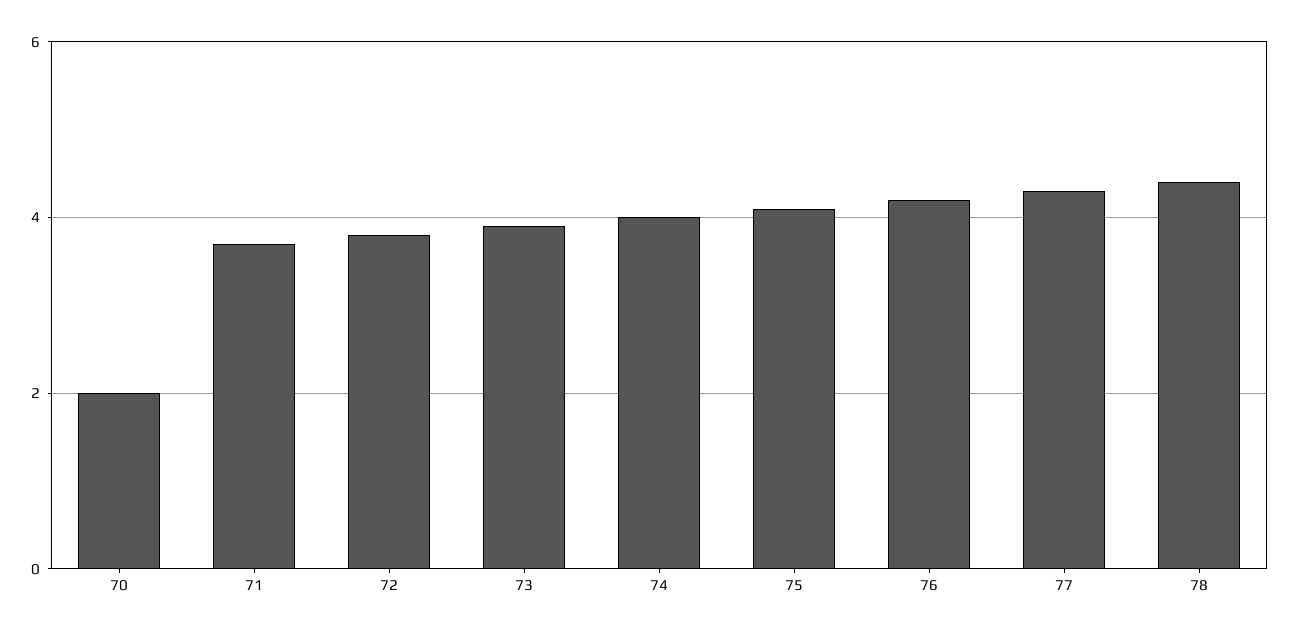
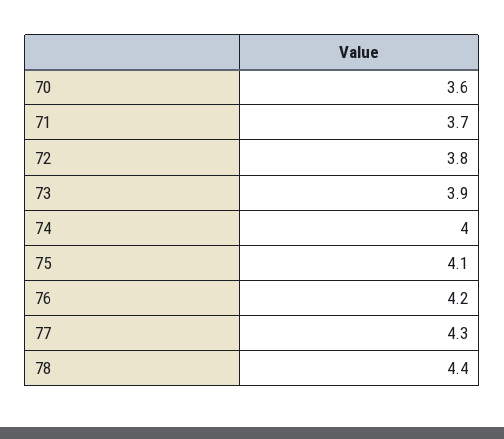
70: 2 -> 3.6

